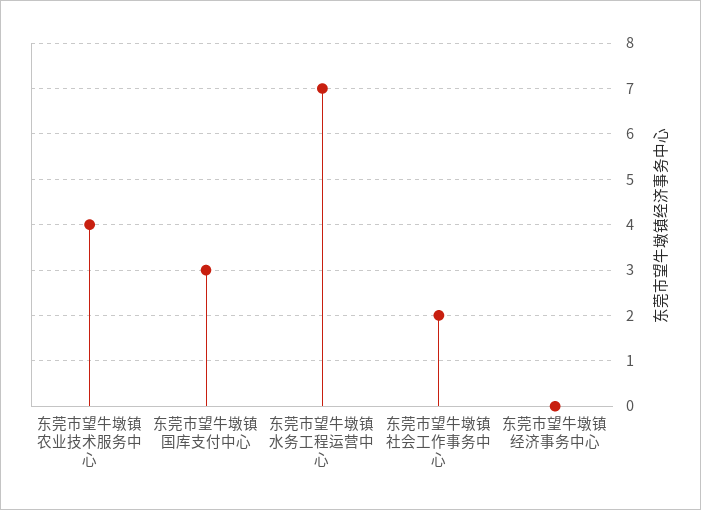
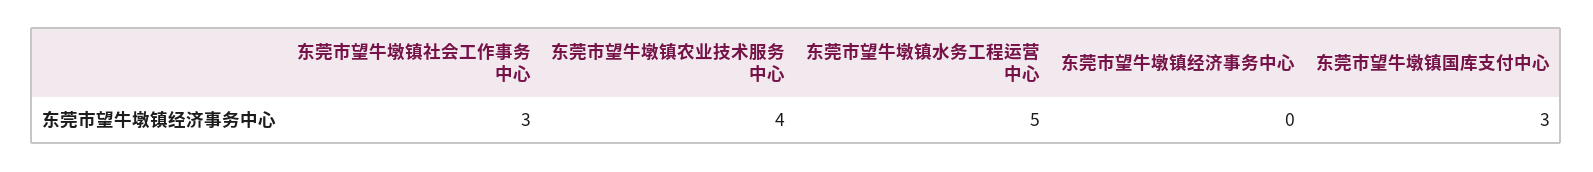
东莞市望牛墩镇水务工程运营中心: 7 -> 5
东莞市望牛墩镇社会工作事务中心: 2 -> 3

